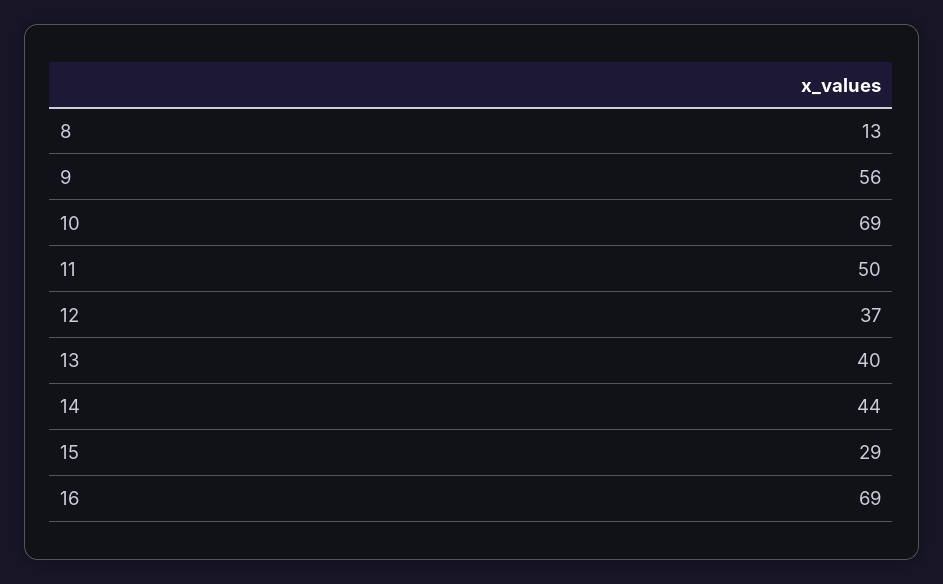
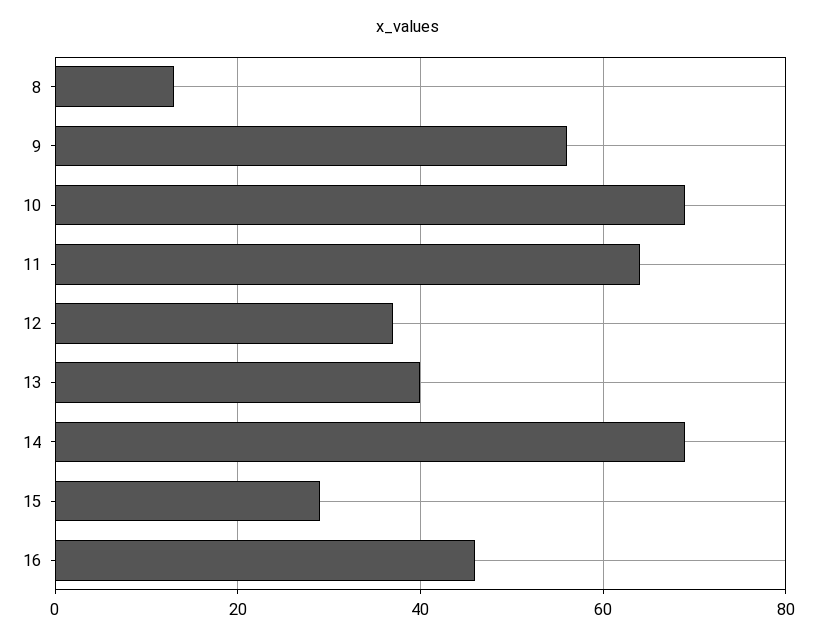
11: 50 -> 65
14: 44 -> 70
16: 69 -> 45

